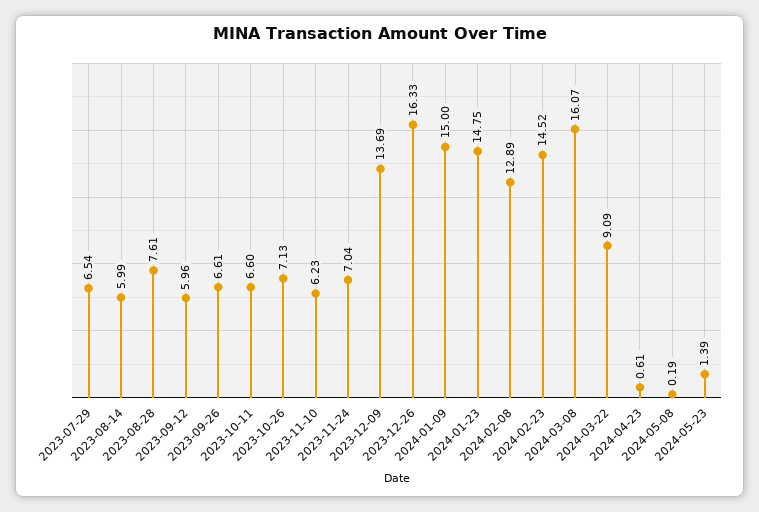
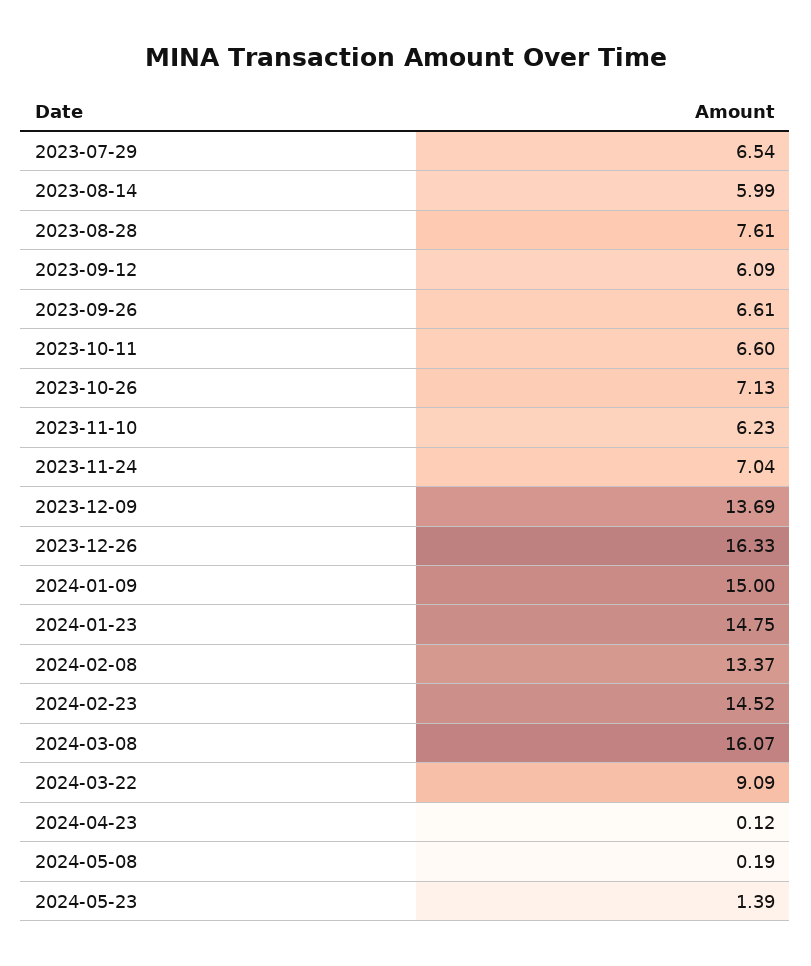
2023-09-12: 5.96 -> 6.09
2024-02-08: 12.89 -> 13.37
2024-04-23: 0.61 -> 0.12

